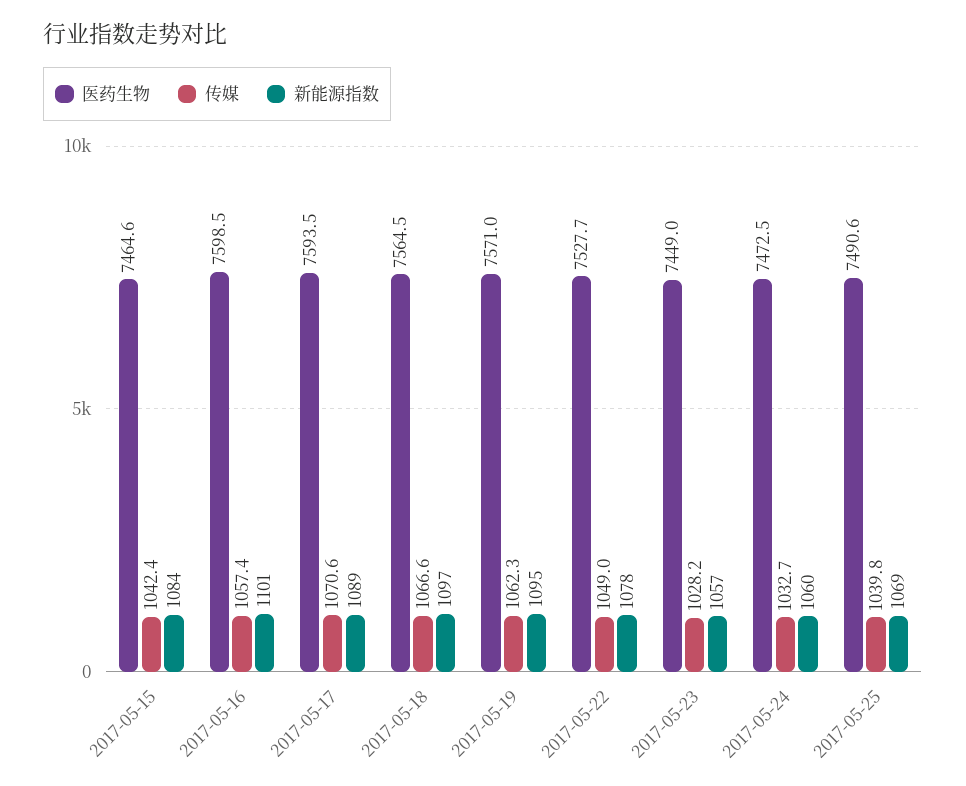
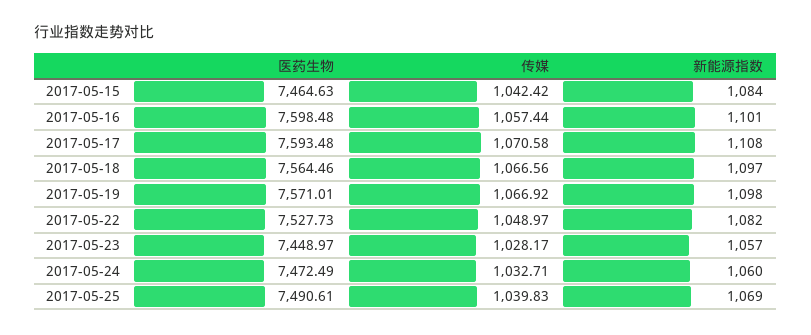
新能源指数, 2017-05-17: 1089 -> 1108
传媒, 2017-05-19: 1062.3 -> 1066.92
新能源指数, 2017-05-19: 1095 -> 1098
新能源指数, 2017-05-22: 1078 -> 1082

